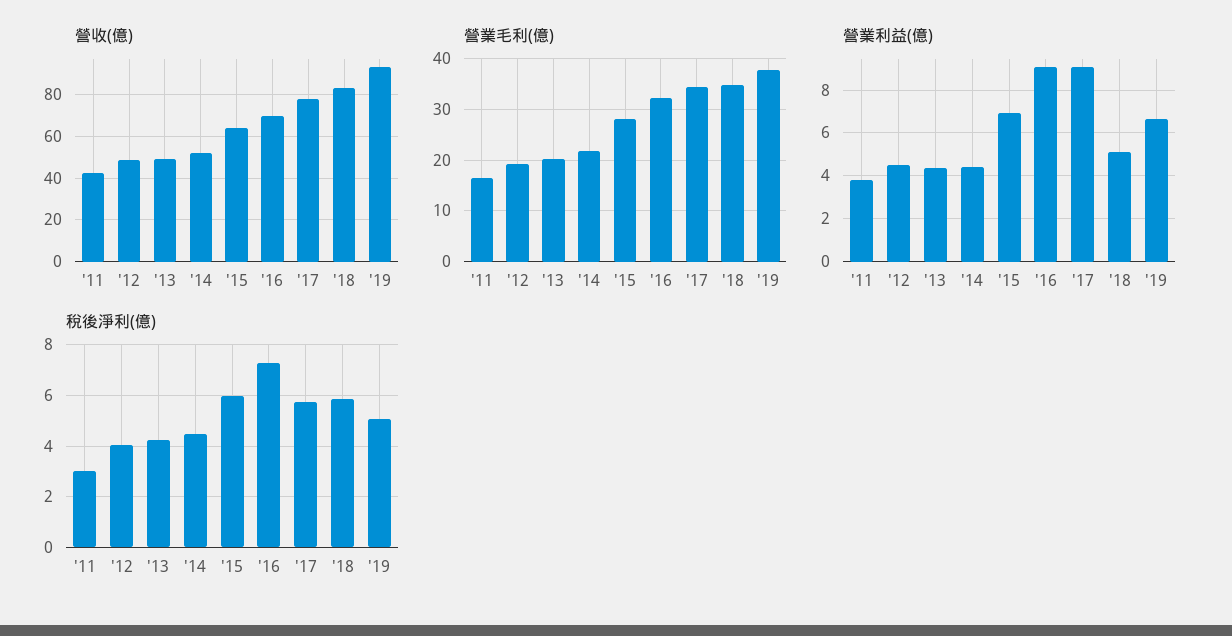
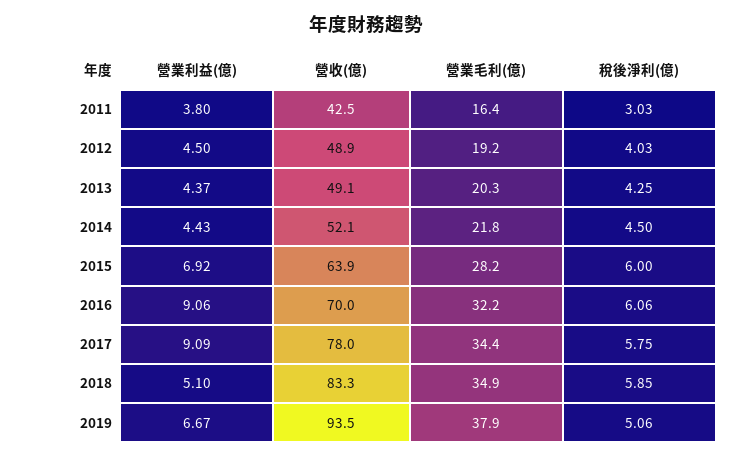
稅後淨利(億), '16: 7.25 -> 6.06

